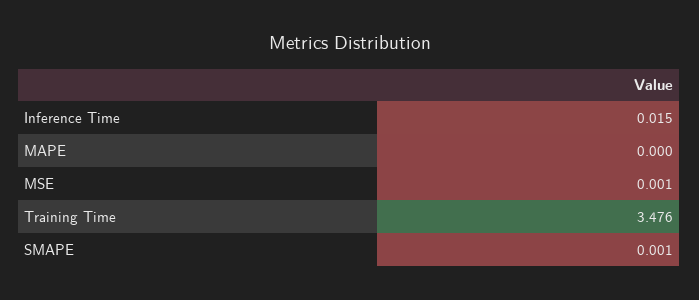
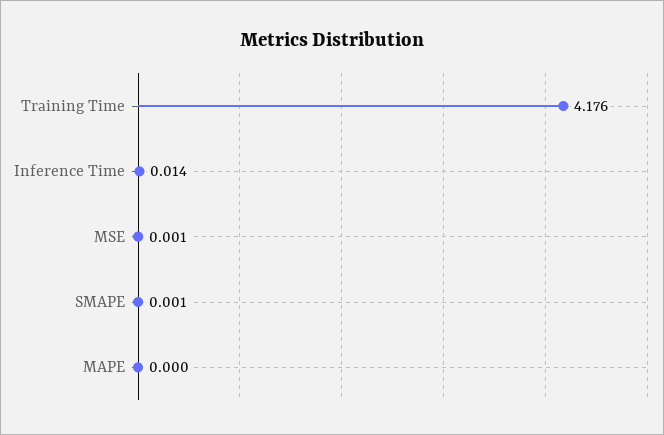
Inference Time: 0.015 -> 0.014
Training Time: 3.476 -> 4.176

